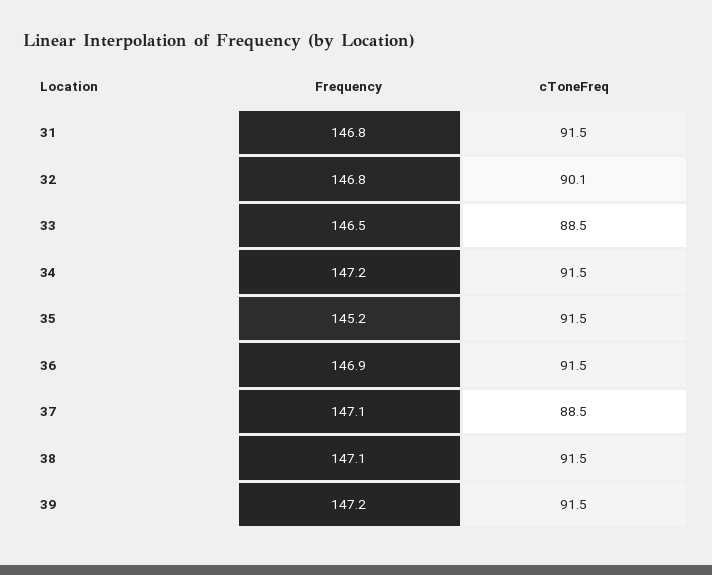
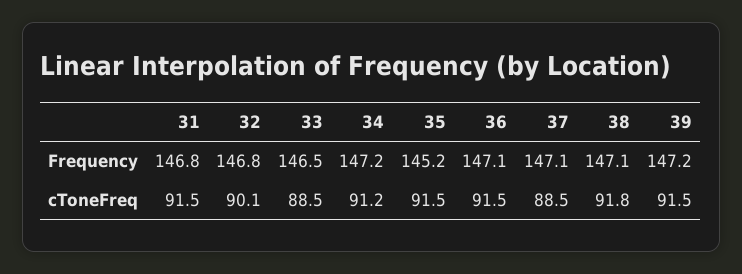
cToneFreq, 34: 91.5 -> 91.2
Frequency, 36: 146.9 -> 147.1
cToneFreq, 38: 91.5 -> 91.8

